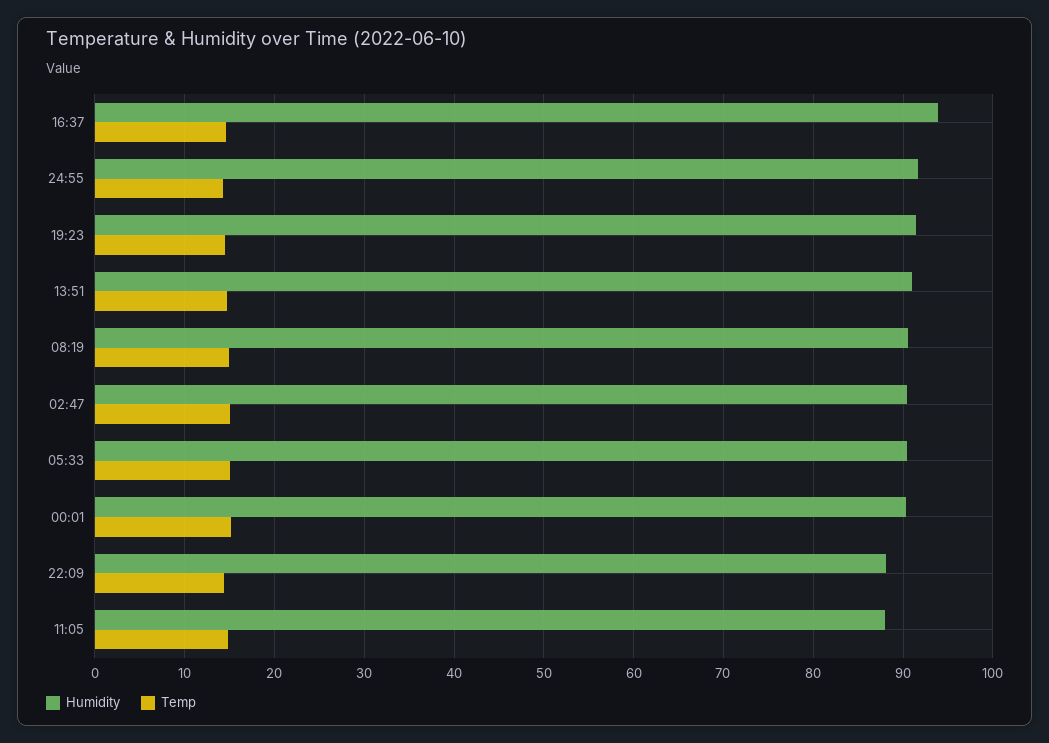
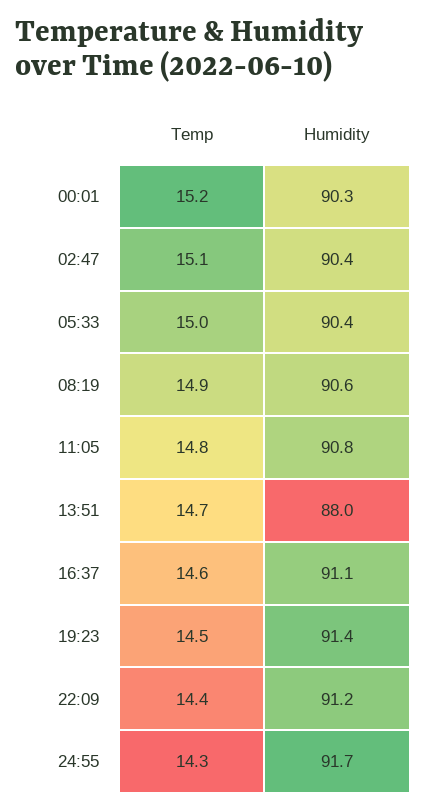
Humidity, 16:37: 94 -> 91.1
Humidity, 13:51: 91 -> 88
Humidity, 22:09: 88 -> 91.2
Humidity, 11:05: 88 -> 90.8

